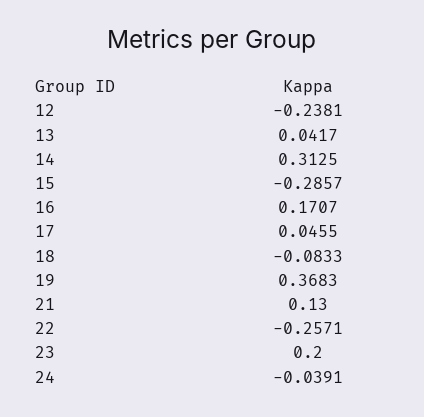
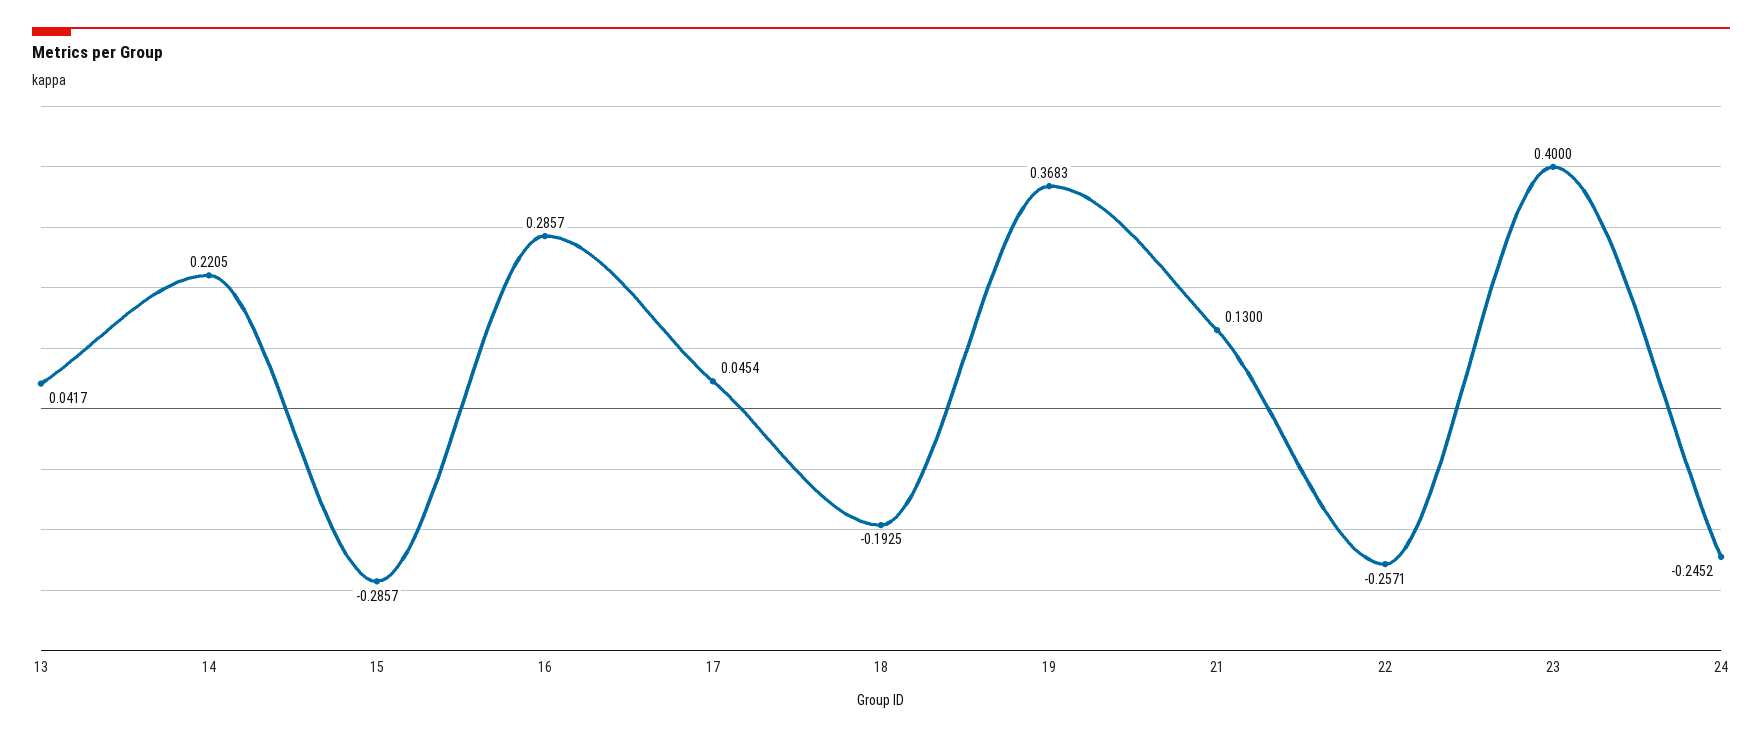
12: -0.2381 -> none
14: 0.3125 -> 0.2205
16: 0.1707 -> 0.2857
17: 0.0455 -> 0.0454
18: -0.0833 -> -0.1925
23: 0.2 -> 0.4
24: -0.0391 -> -0.2452

